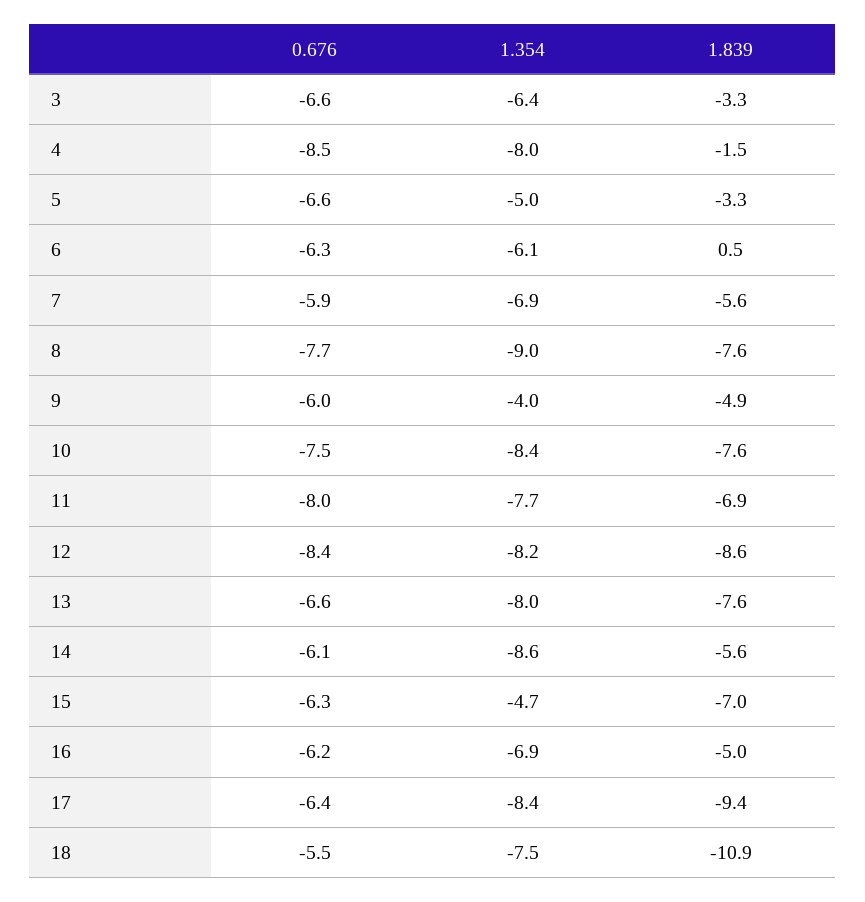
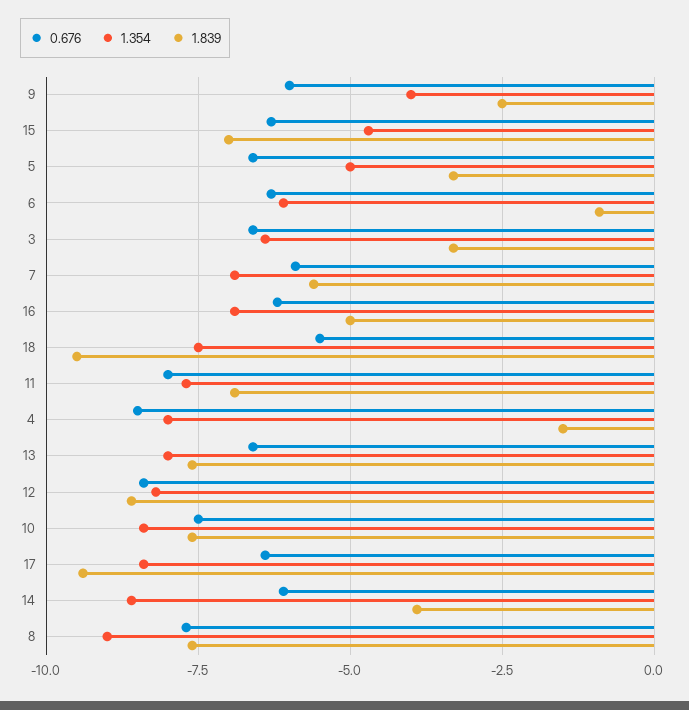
1.839, 6: 0.5 -> -1
1.839, 9: -4.9 -> -2.5
1.839, 14: -5.6 -> -4
1.839, 18: -10.9 -> -9.5

